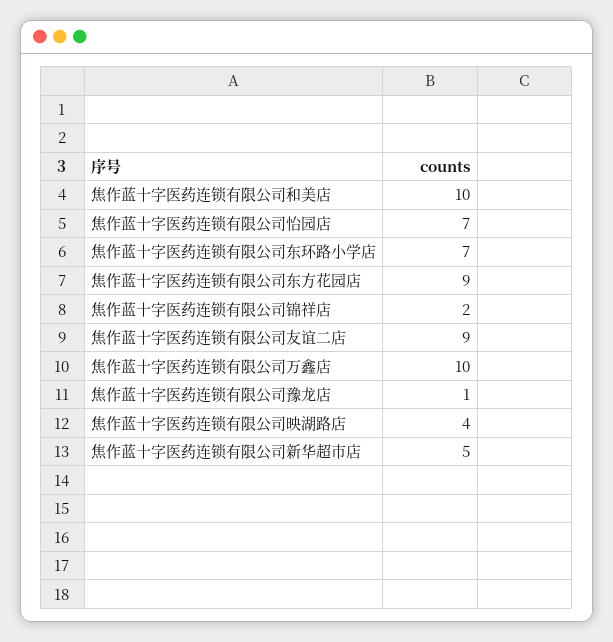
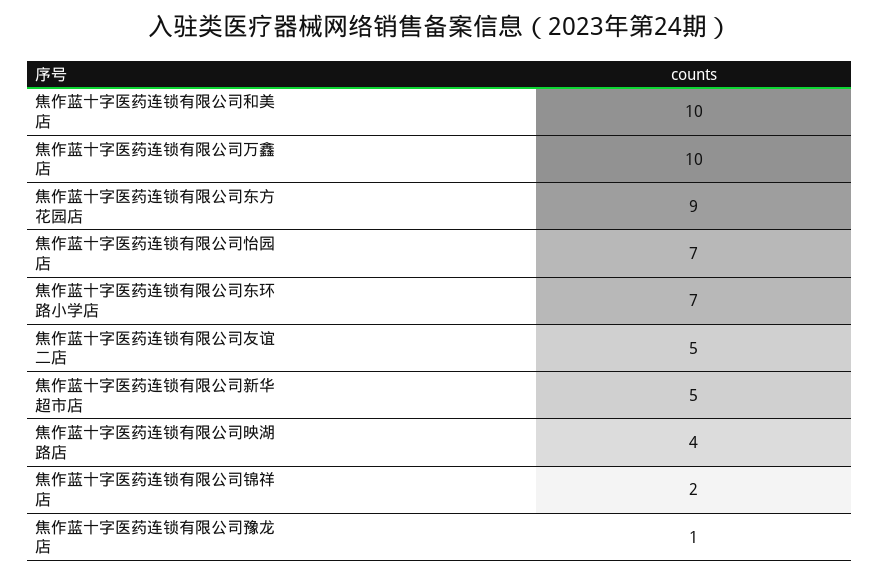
焦作蓝十字医药连锁有限公司友谊二店: 9 -> 5

